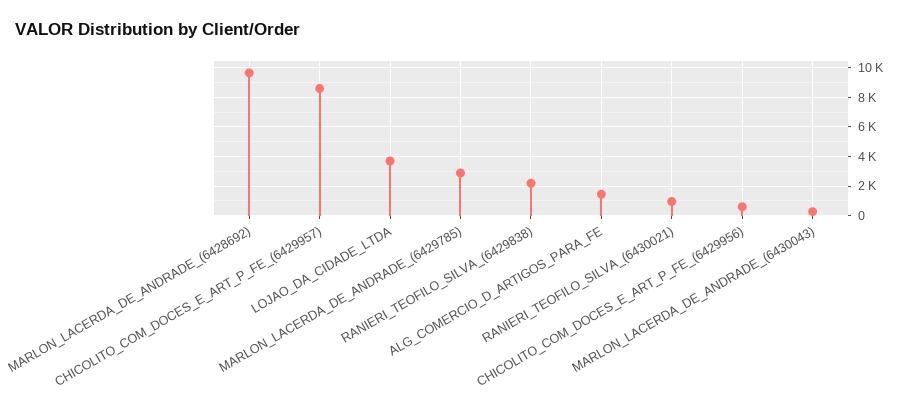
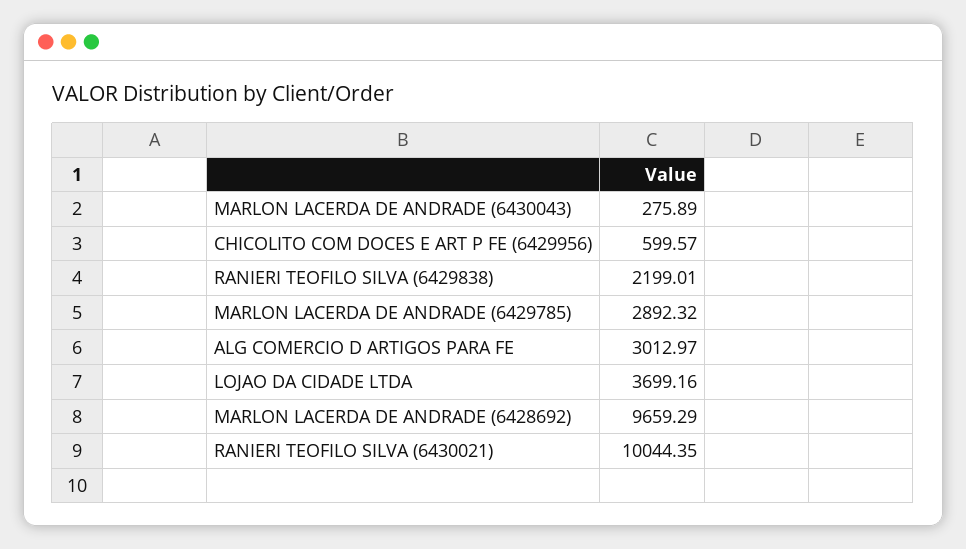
CHICOLITO_COM_DOCES_E_ART_P_FE_(6429957): 8500 -> none
ALG_COMERCIO_D_ARTIGOS_PARA_FE: 1500 -> 3012.97
RANIERI_TEOFILO_SILVA_(6430021): 1000 -> 10044.35

